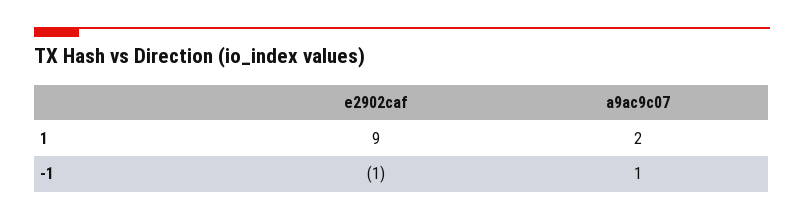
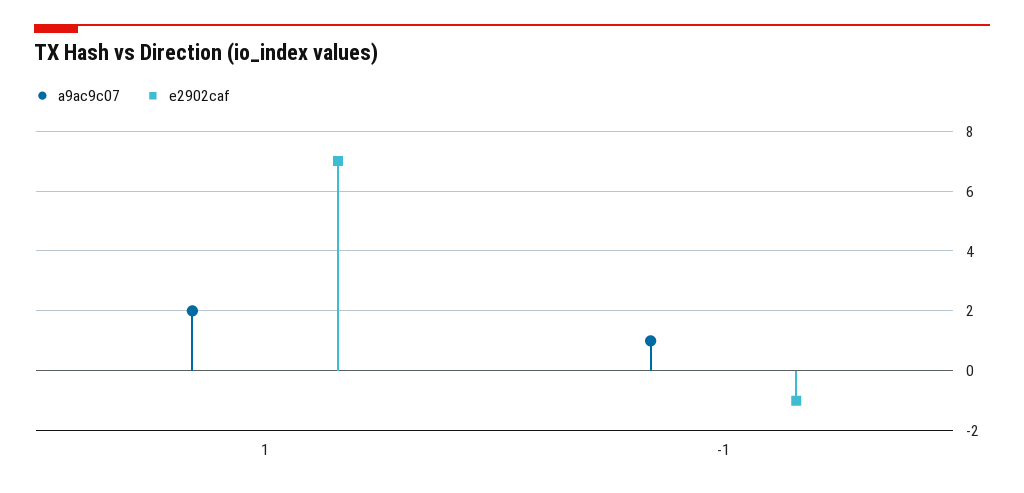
e2902caf, 1: 9 -> 7

